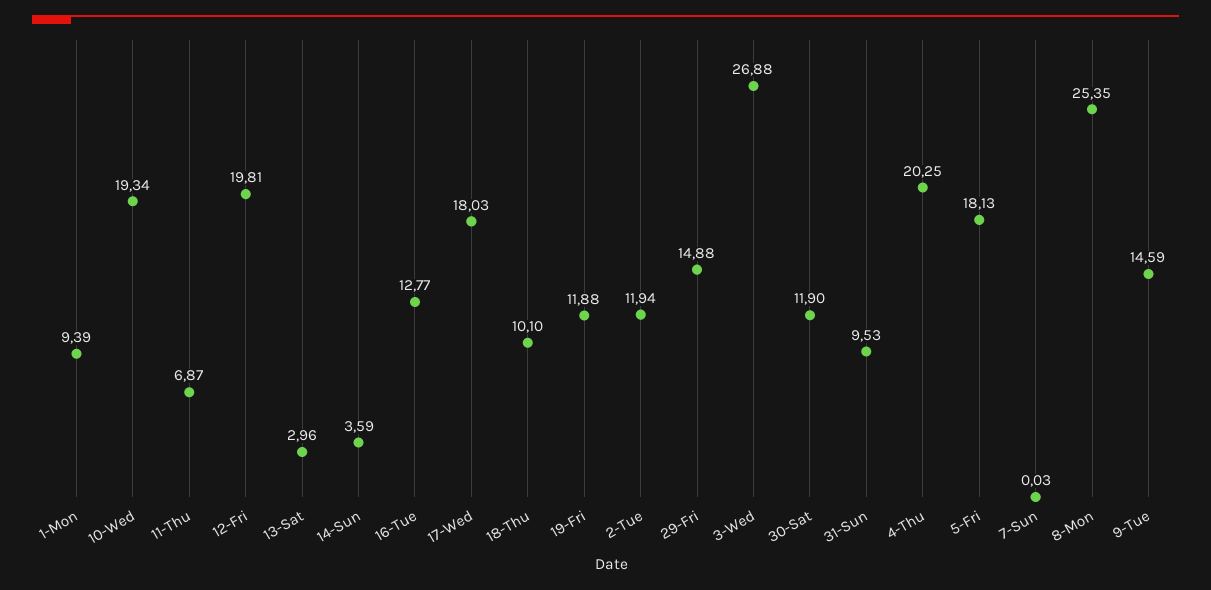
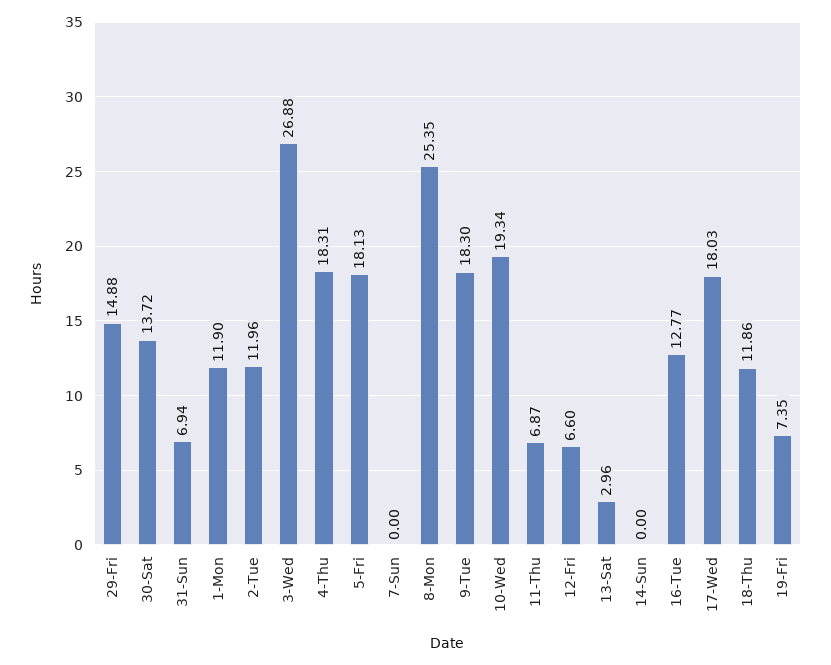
1-Mon: 9.39 -> 11.9
12-Fri: 19.81 -> 6.6
14-Sun: 3.59 -> 0
18-Thu: 10.1 -> 11.86
19-Fri: 11.88 -> 7.35
2-Tue: 11.94 -> 11.96
30-Sat: 11.9 -> 13.72
31-Sun: 9.53 -> 6.94
4-Thu: 20.25 -> 18.31
7-Sun: 0.03 -> 0
9-Tue: 14.59 -> 18.3

